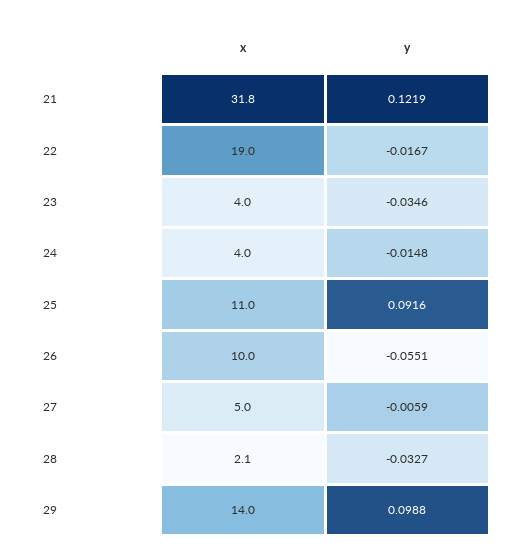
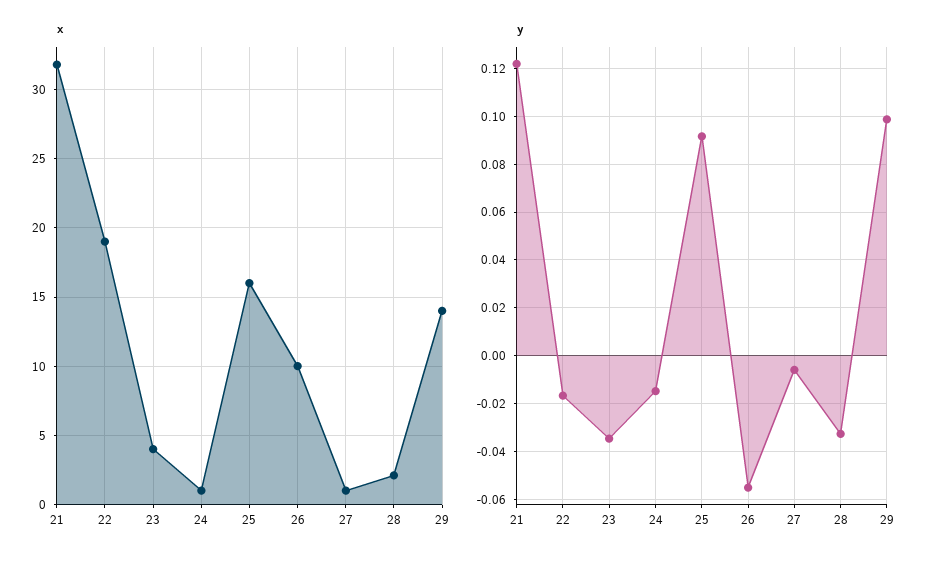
x, 24: 4 -> 1
x, 25: 11 -> 16
x, 27: 5 -> 1

